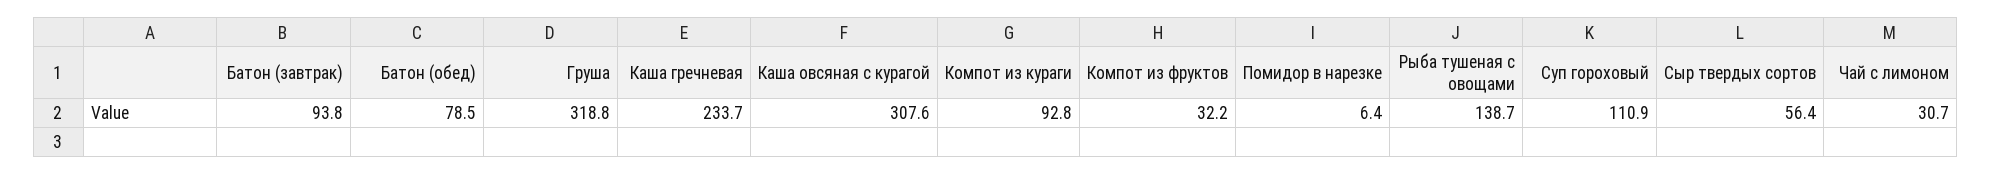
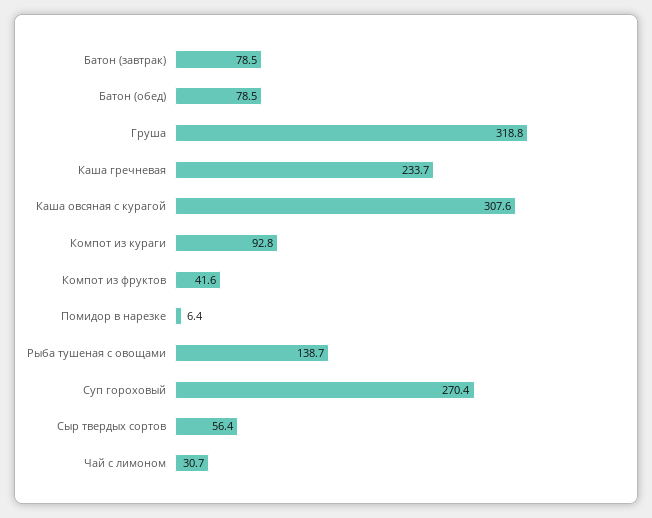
Батон (завтрак): 93.8 -> 78.5
Компот из фруктов: 32.2 -> 41.6
Суп гороховый: 110.9 -> 270.4

